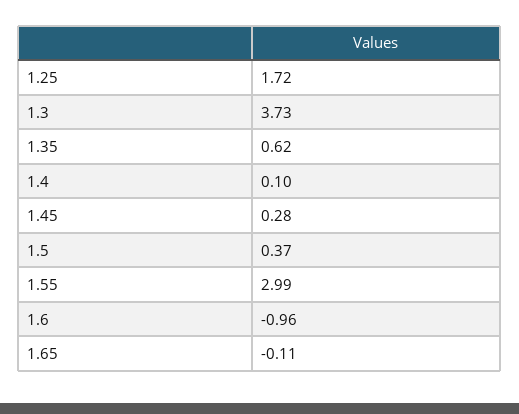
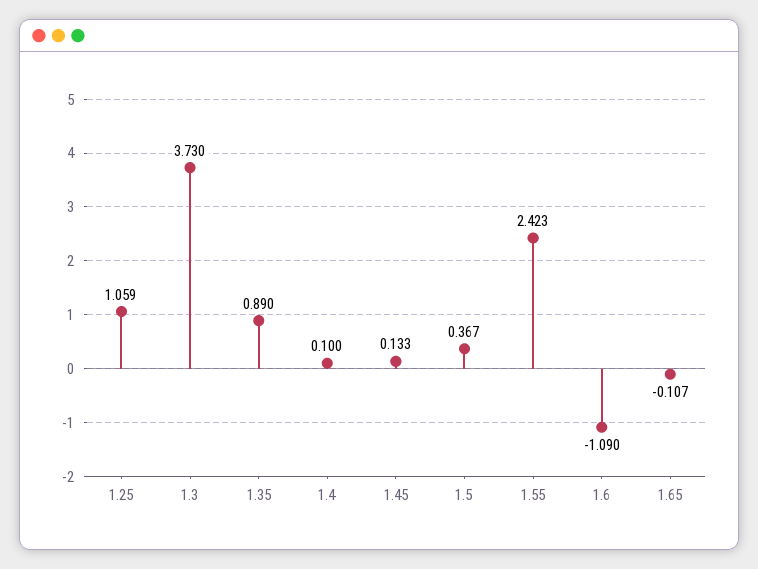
1.25: 1.72 -> 1.059
1.35: 0.62 -> 0.89
1.45: 0.28 -> 0.133
1.55: 2.99 -> 2.423
1.6: -0.96 -> -1.09

